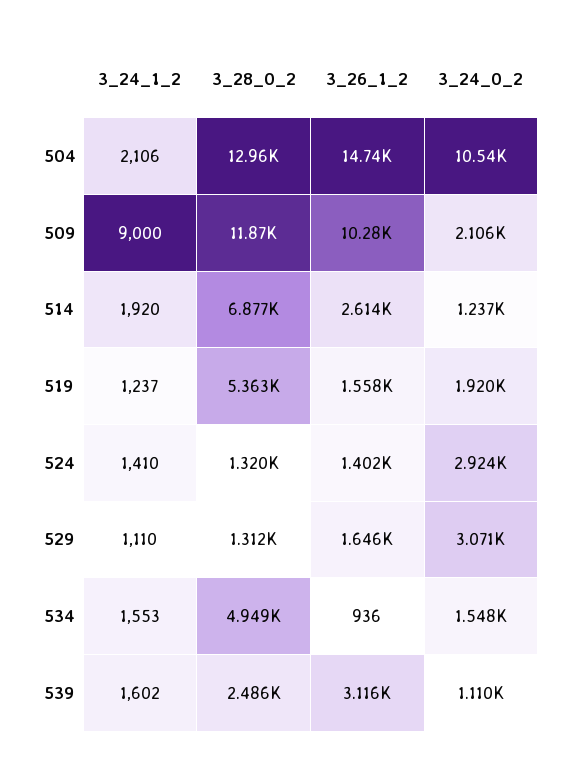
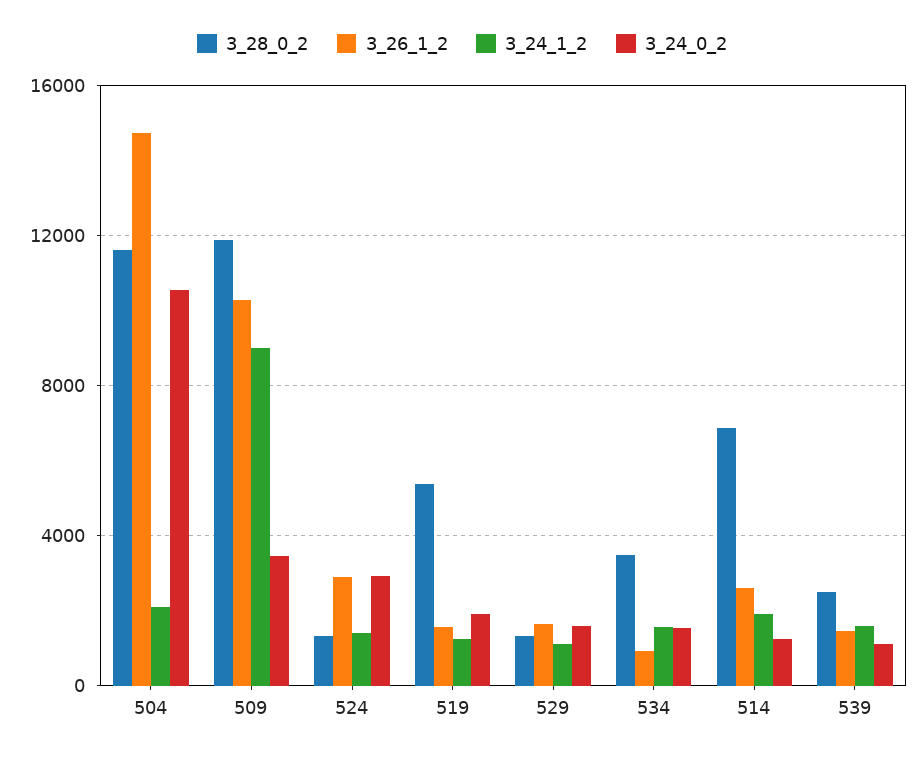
3_28_0_2, 504: 12960 -> 11500
3_24_0_2, 509: 2106 -> 3500
3_26_1_2, 524: 1402 -> 3000
3_24_0_2, 529: 3071 -> 1500
3_28_0_2, 534: 4949 -> 3500
3_26_1_2, 539: 3116 -> 1500

